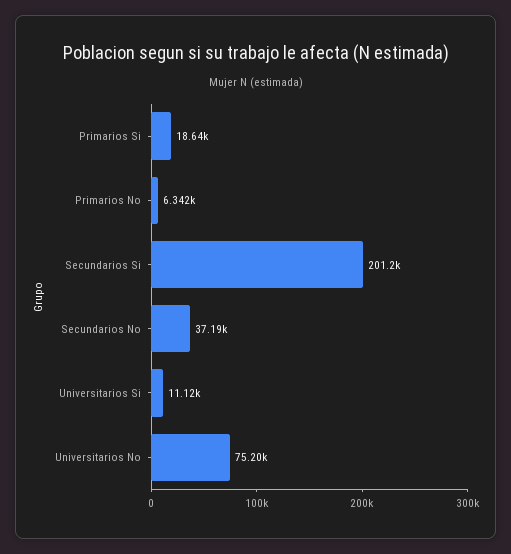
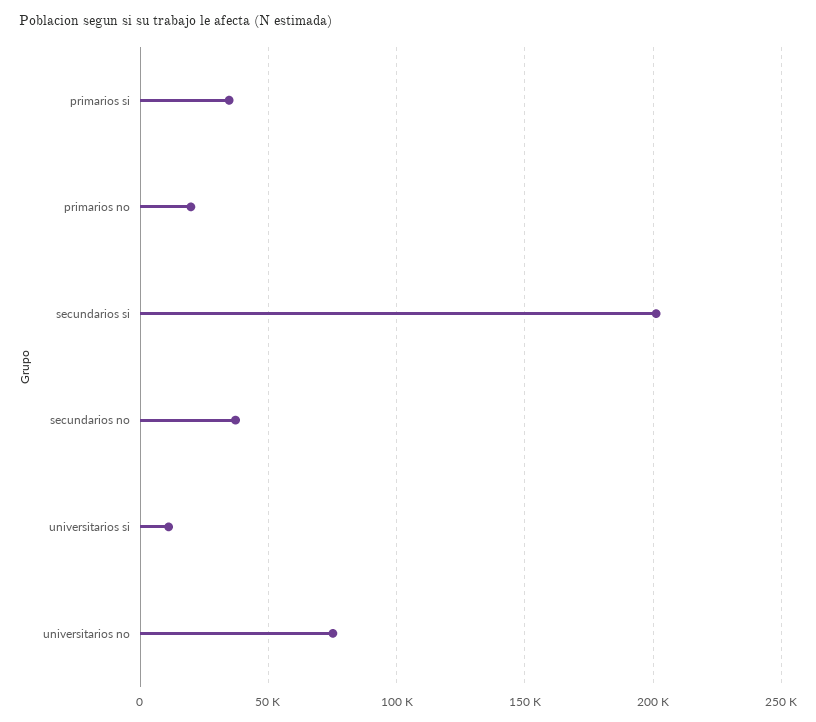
Primarios Si: 18640 -> 35000
Primarios No: 6342 -> 20000

